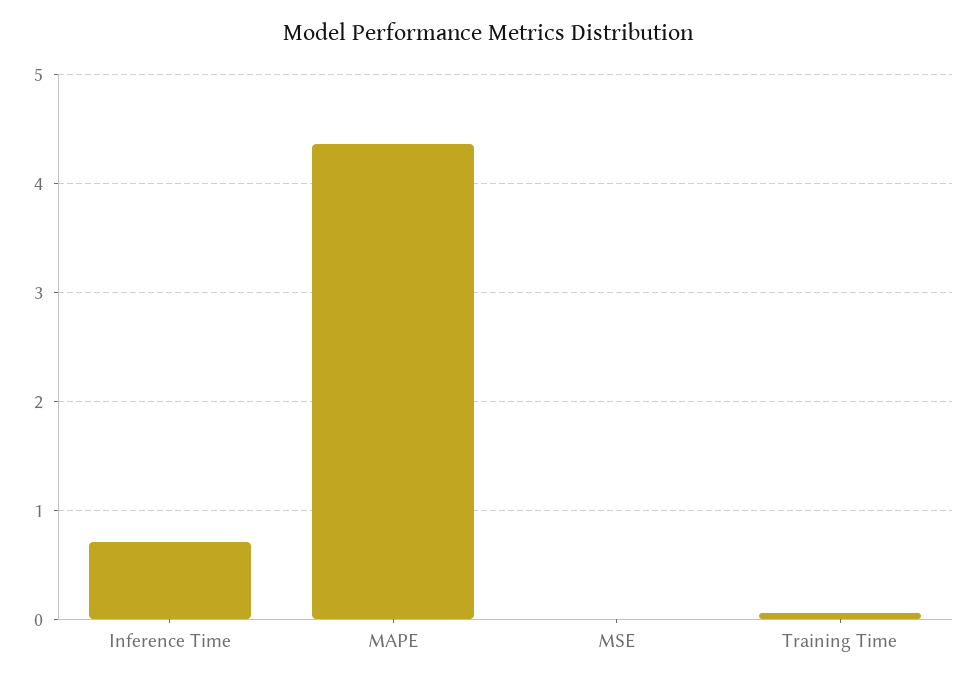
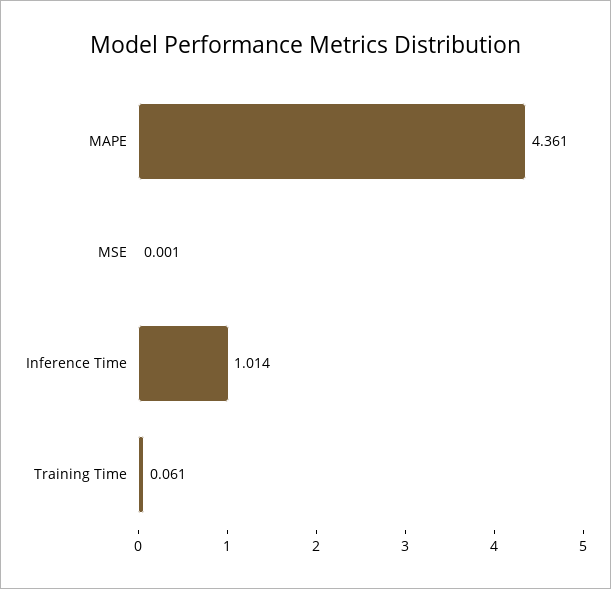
Inference Time: 0.7 -> 1.014

